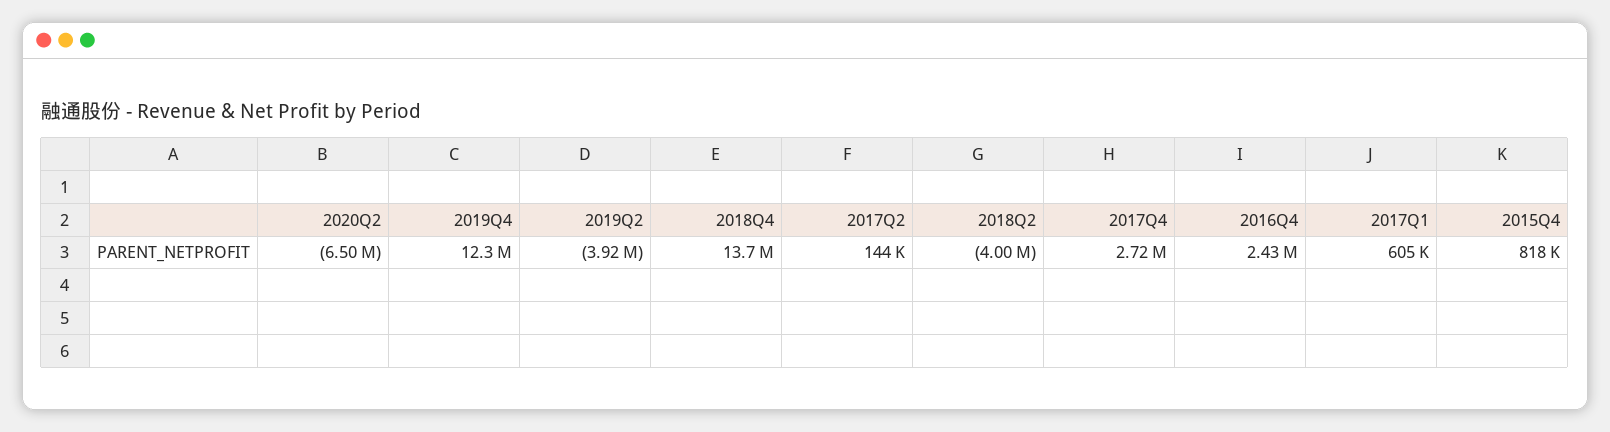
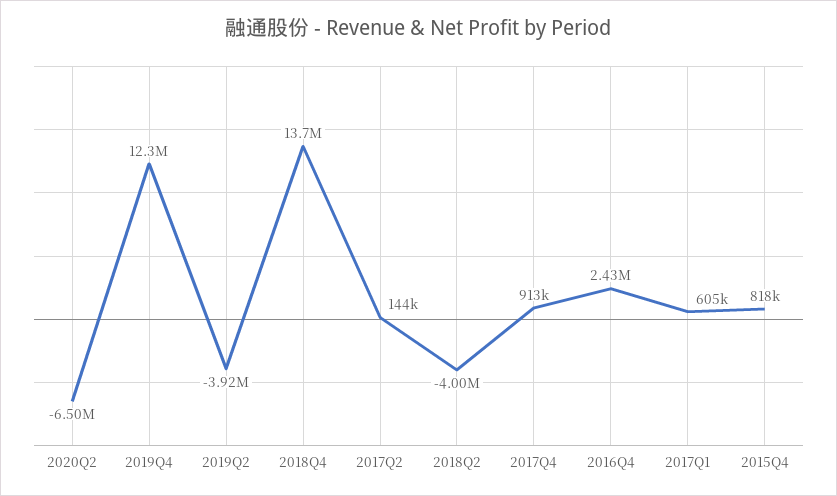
2017Q4: 2720000 -> 913000

